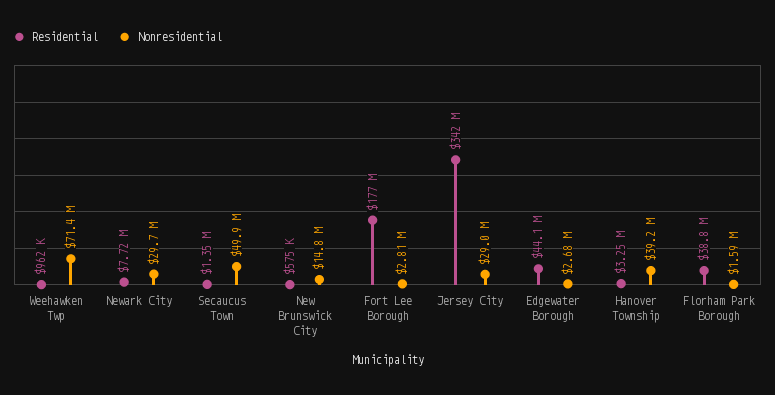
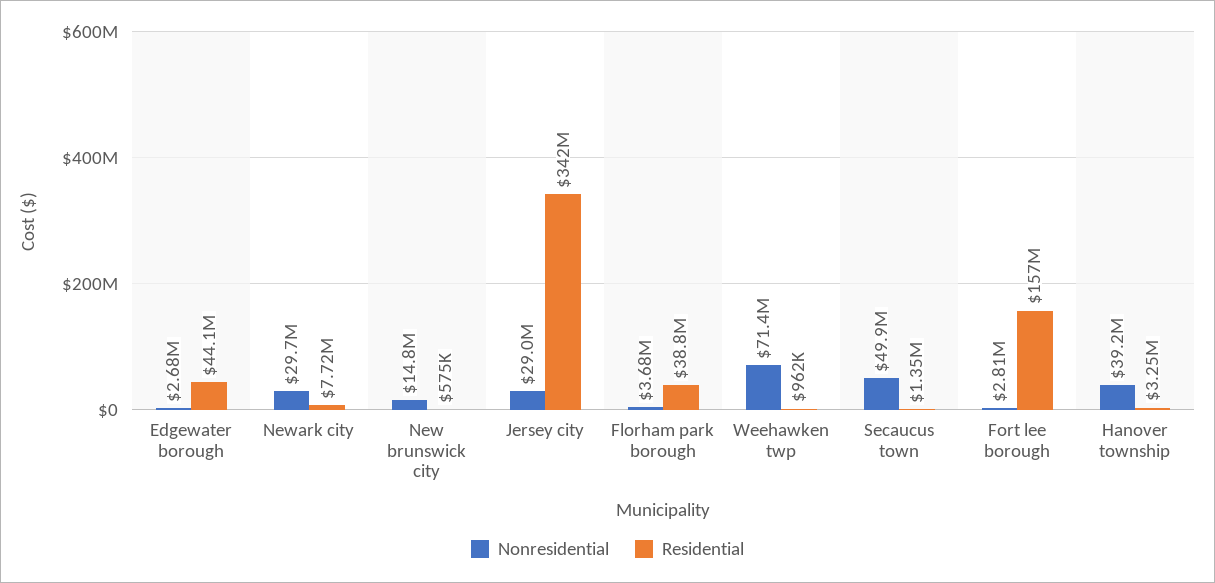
Residential, Fort Lee Borough: 177000000 -> 157000000
Nonresidential, Florham Park Borough: 1590000 -> 3680000

